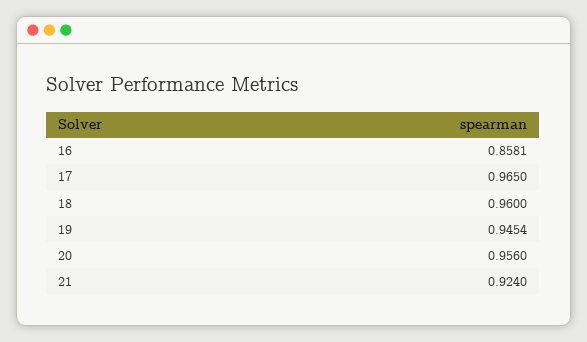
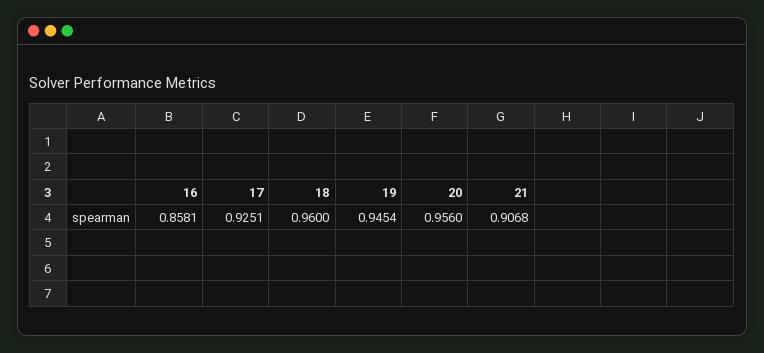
17: 0.965 -> 0.9251
21: 0.924 -> 0.9068

